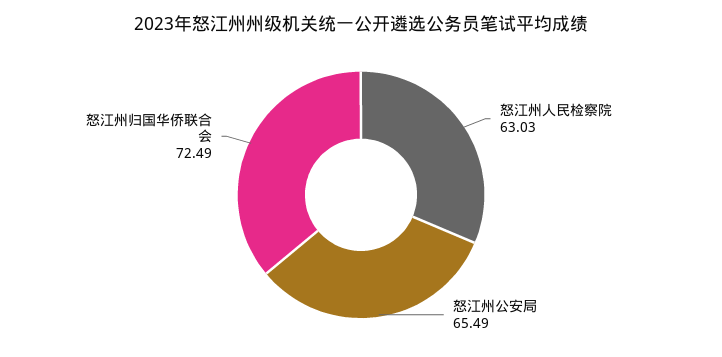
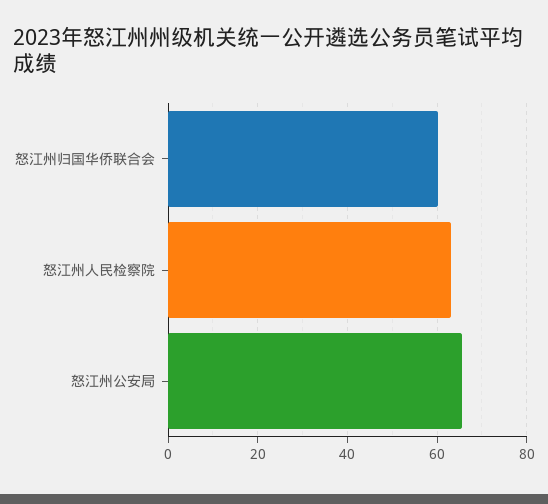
怒江州归国华侨联合会: 72.49 -> 60

